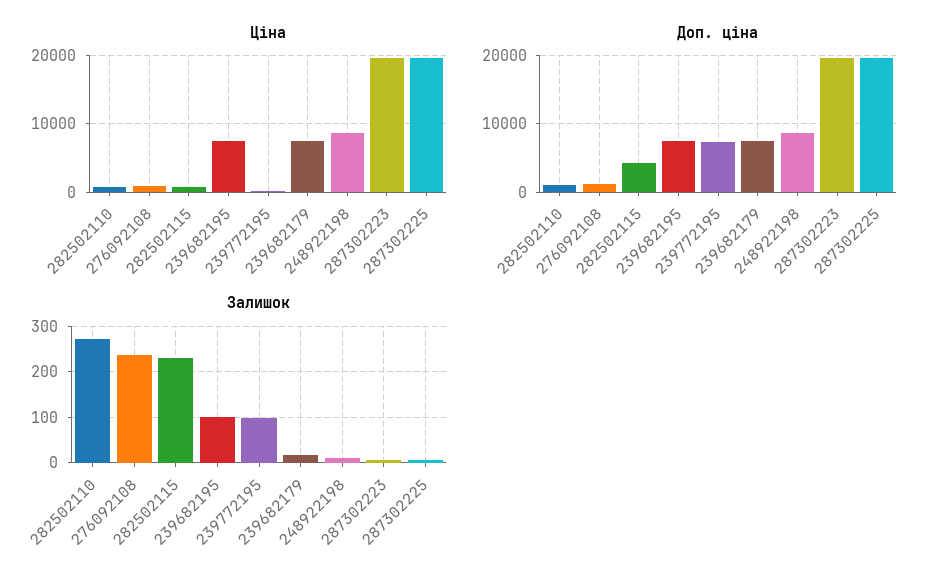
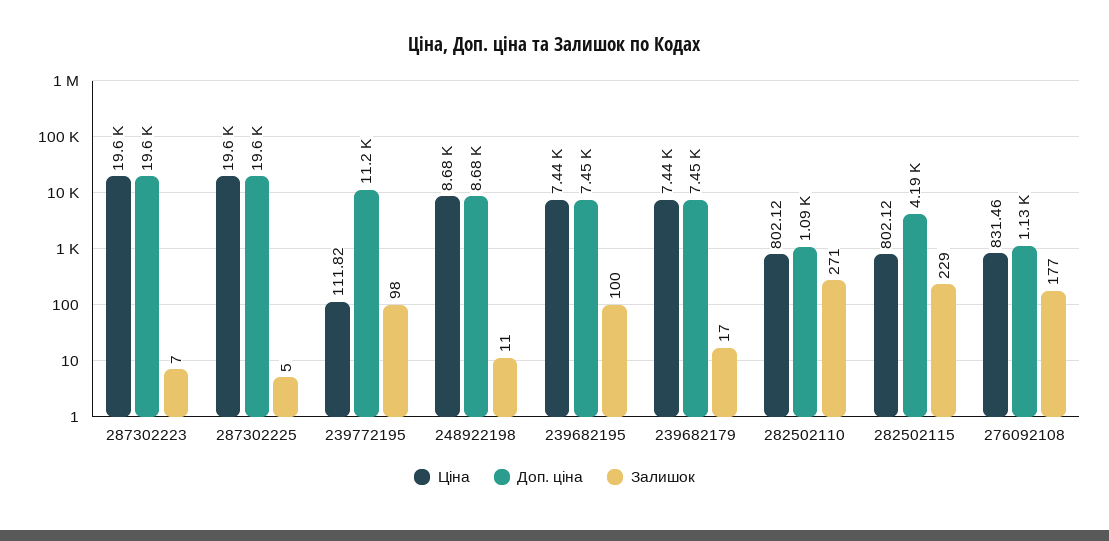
Доп. ціна, 239772195: 7000 -> 11200
Залишок, 276092108: 240 -> 177

